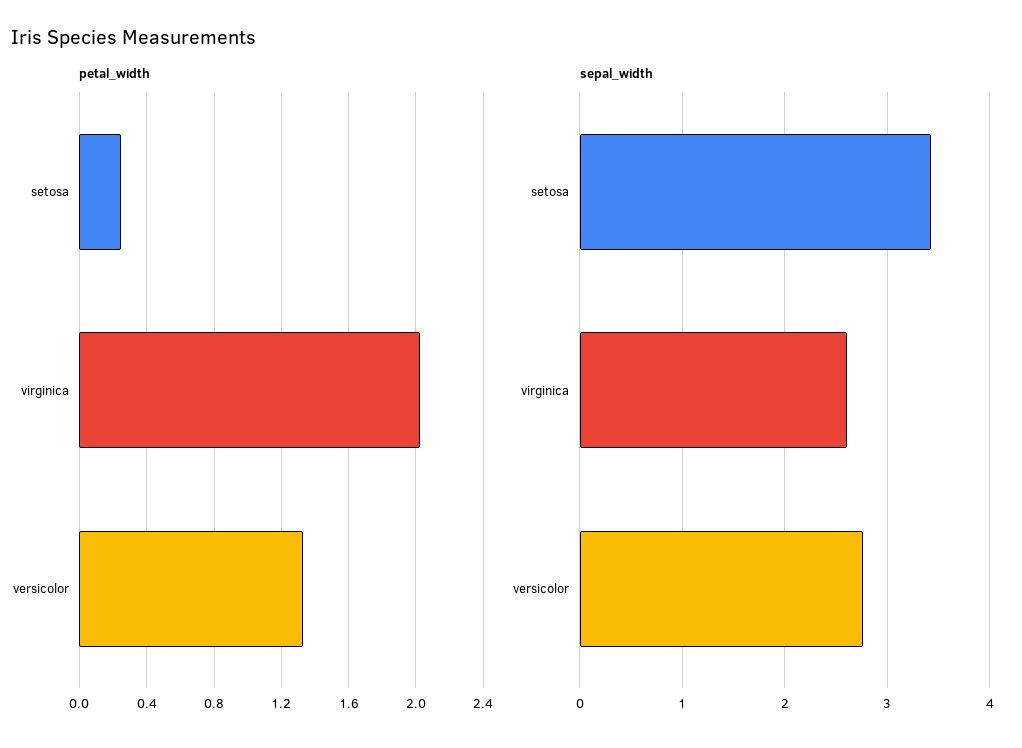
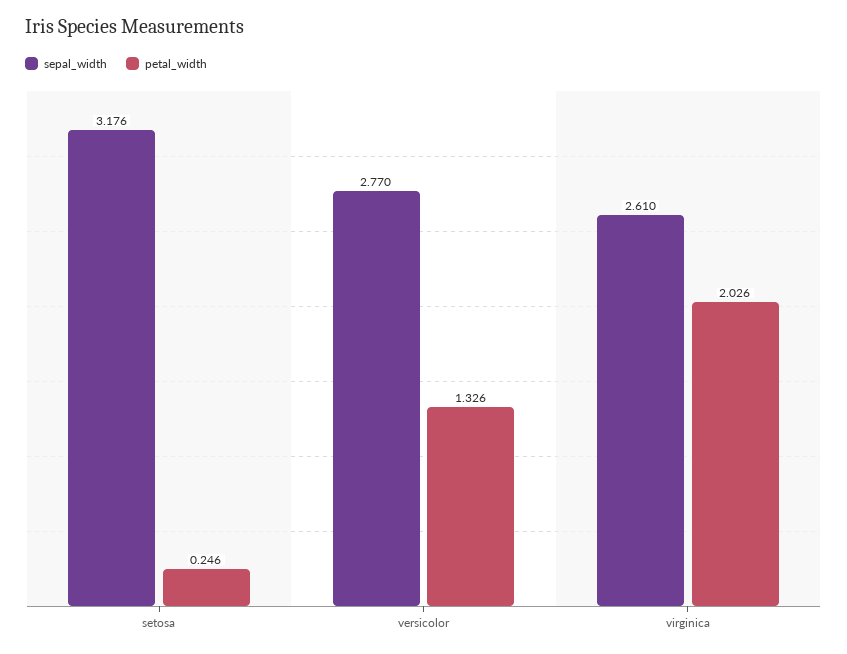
sepal_width, setosa: 3.4 -> 3.176

